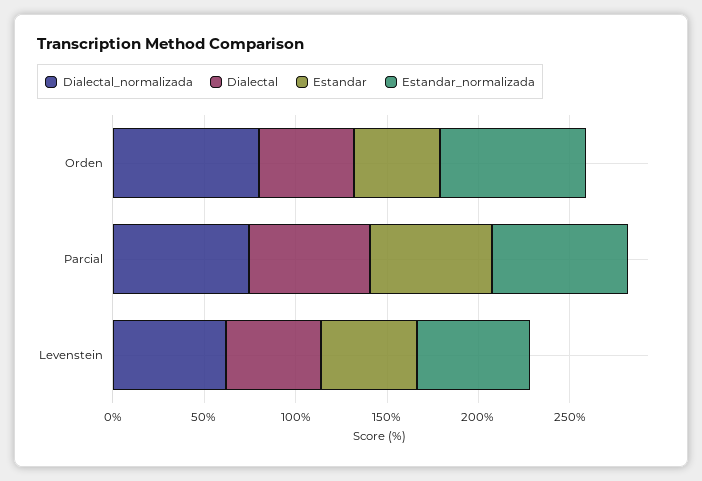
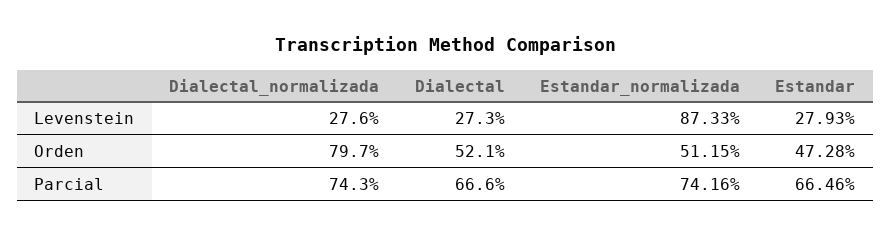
Estandar_normalizada, Orden: 80 -> 51.15
Dialectal_normalizada, Levenstein: 60 -> 27.6
Dialectal, Levenstein: 50 -> 27.3
Estandar, Levenstein: 50 -> 27.93
Estandar_normalizada, Levenstein: 60 -> 87.33

